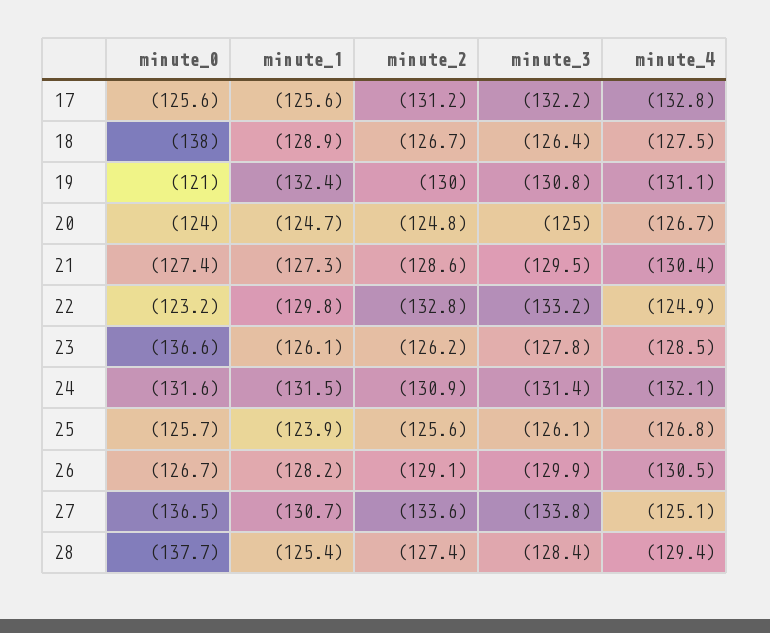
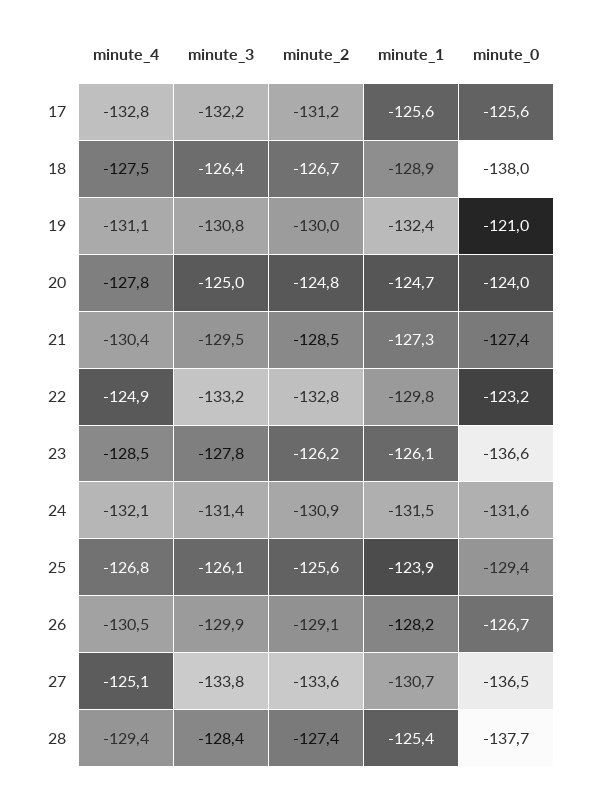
minute_4, 20: -126.7 -> -127.8
minute_2, 21: -128.6 -> -128.5
minute_0, 25: -125.7 -> -129.4

